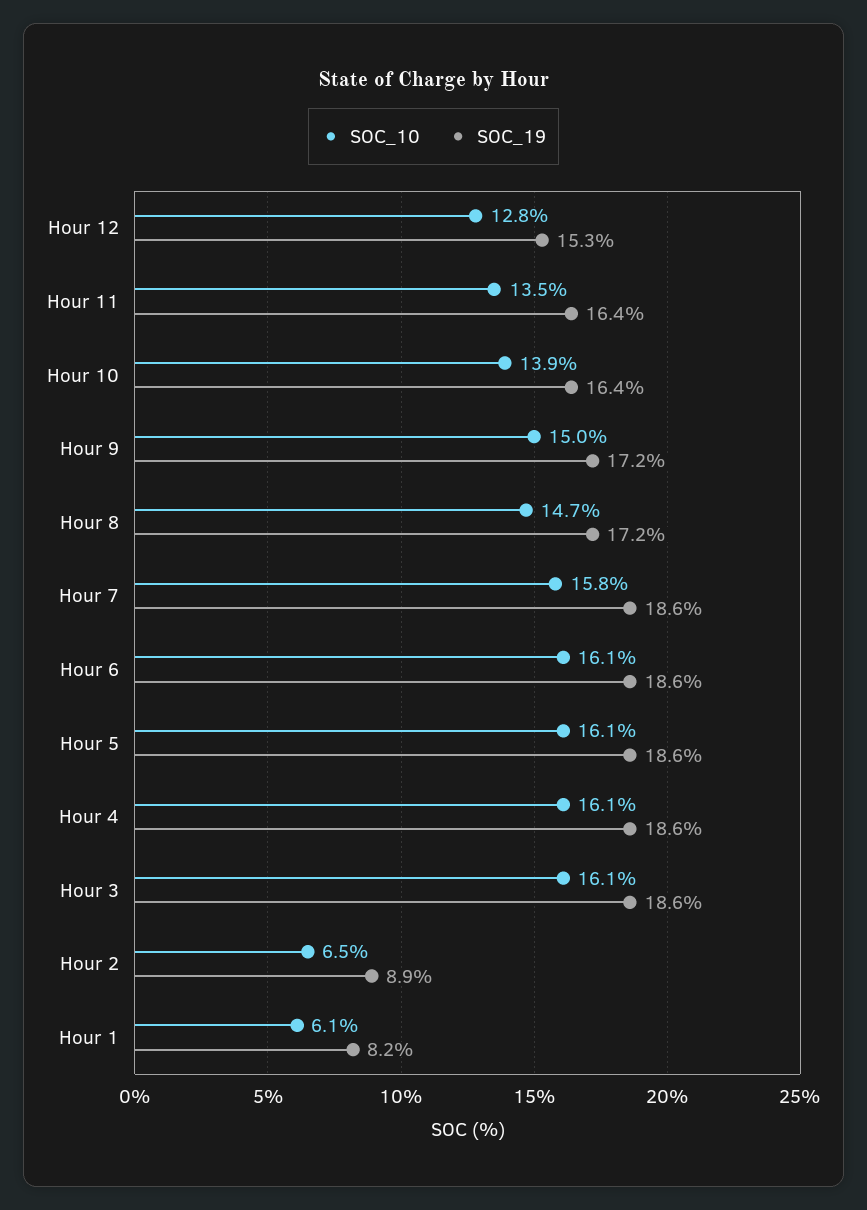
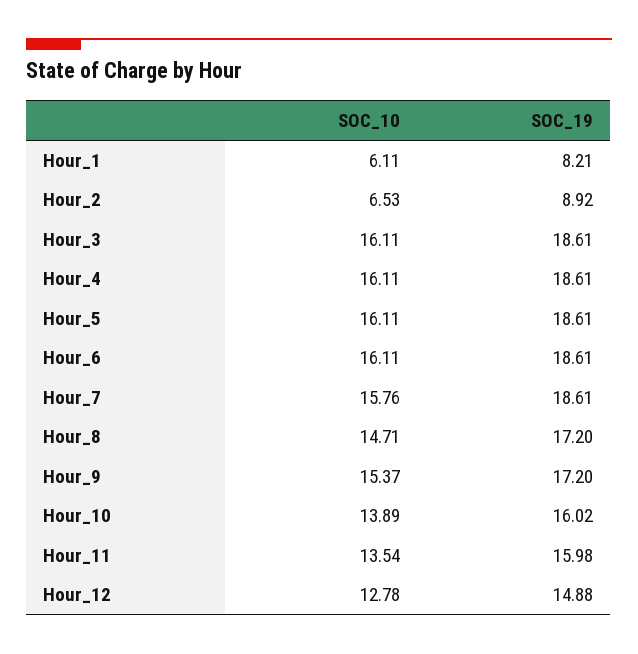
SOC_19, Hour 12: 15.3 -> 14.88
SOC_19, Hour 11: 16.4 -> 15.98
SOC_19, Hour 10: 16.4 -> 16.02
SOC_10, Hour 9: 15 -> 15.37

